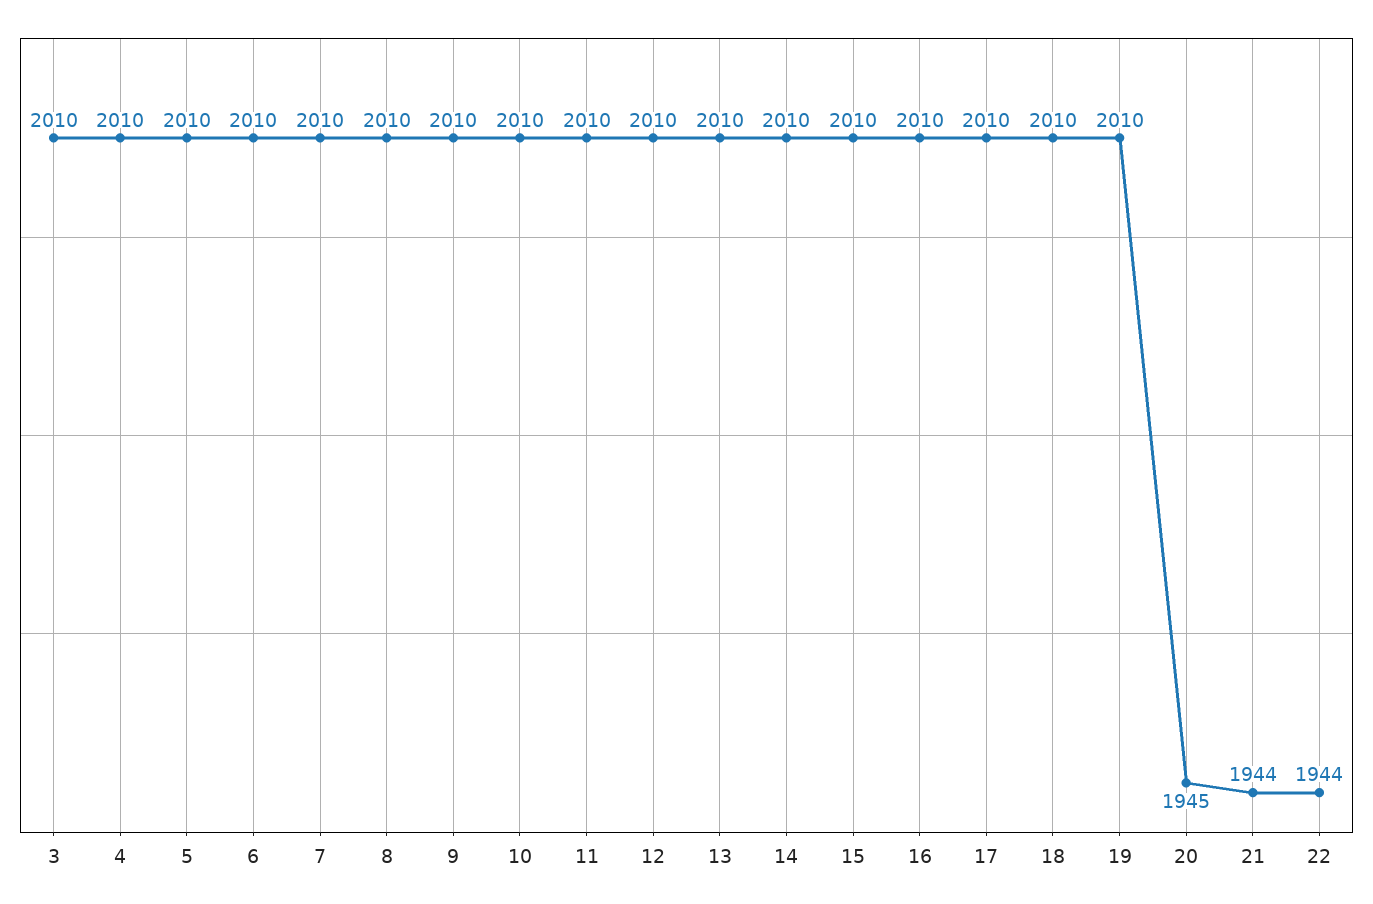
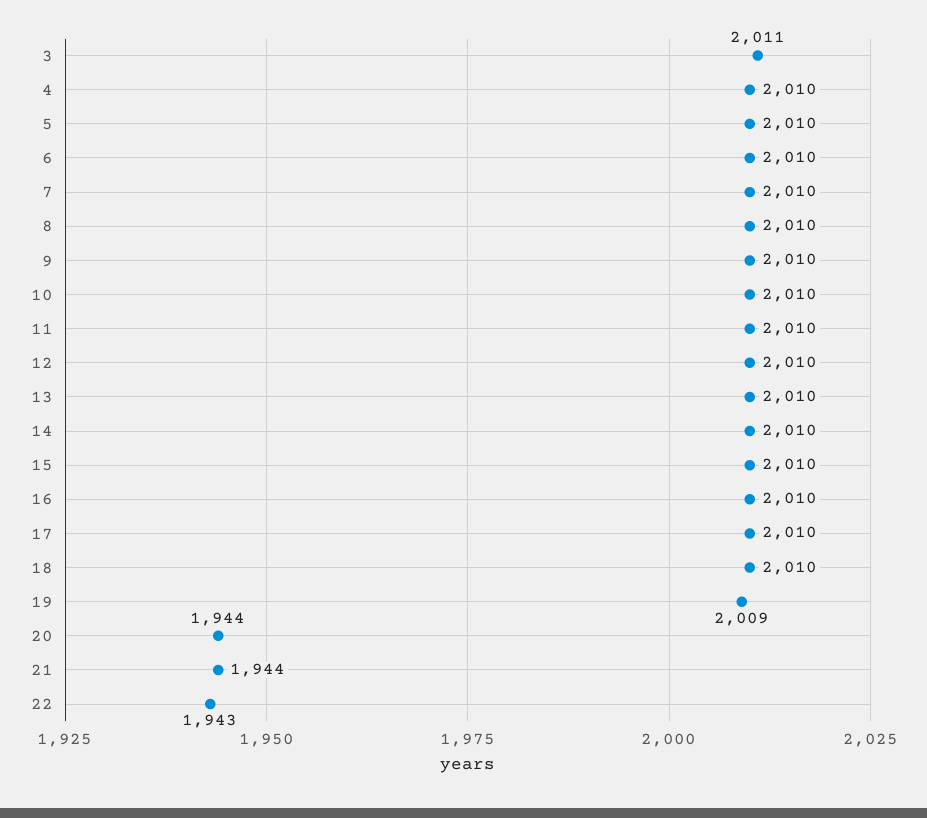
3: 2010 -> 2011
19: 2010 -> 2009
20: 1945 -> 1944
22: 1944 -> 1943

